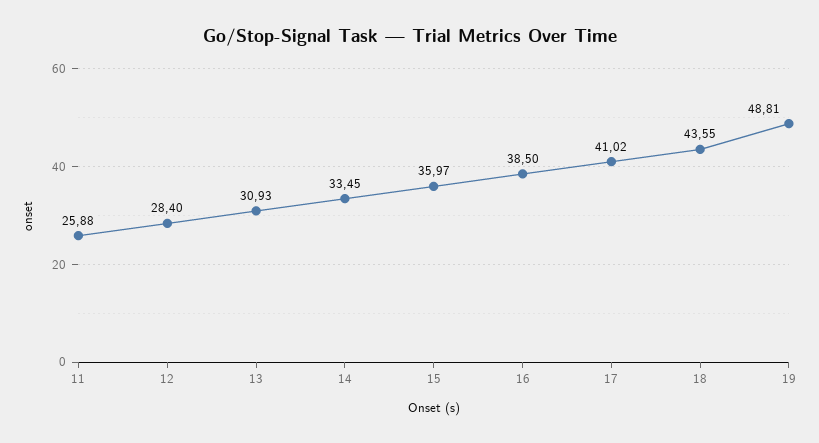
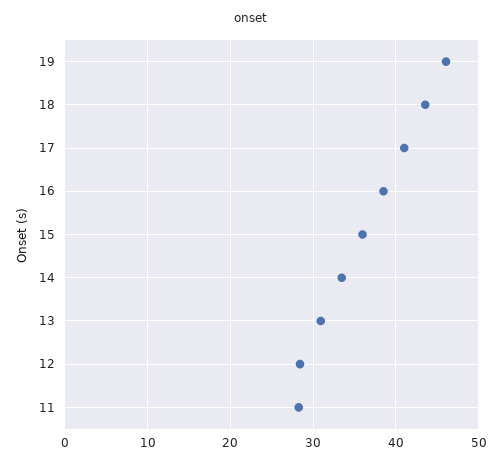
11: 25.88 -> 28
19: 48.81 -> 46

